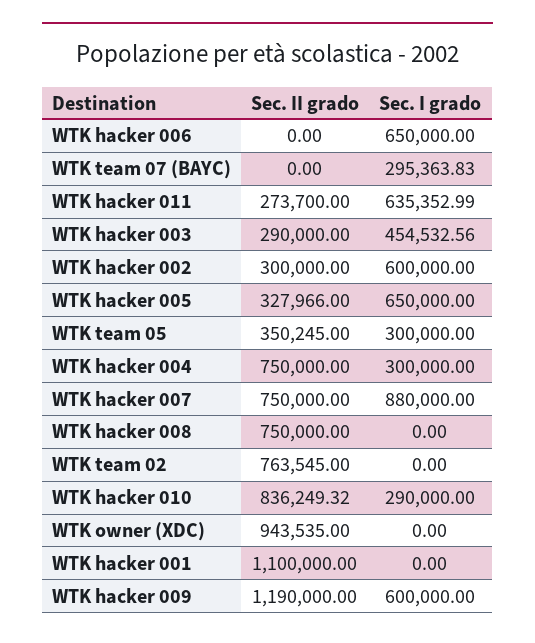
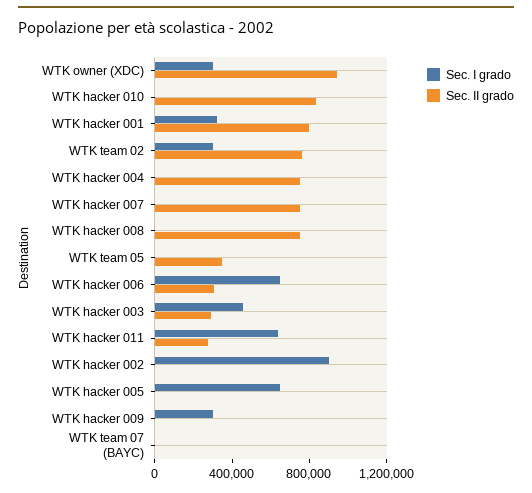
Sec. II grado, WTK hacker 006: 0 -> 300000
Sec. I grado, WTK team 07 (BAYC): 295363.83 -> 0
Sec. II grado, WTK hacker 002: 300000 -> 0
Sec. I grado, WTK hacker 002: 600000 -> 900000
Sec. II grado, WTK hacker 005: 327966 -> 0
Sec. I grado, WTK team 05: 300000 -> 0
Sec. I grado, WTK hacker 004: 300000 -> 0
Sec. I grado, WTK hacker 007: 880000 -> 0
Sec. I grado, WTK team 02: 0 -> 300000
Sec. I grado, WTK hacker 010: 290000 -> 0
Sec. I grado, WTK owner (XDC): 0 -> 300000
Sec. II grado, WTK hacker 001: 1100000 -> 800000
Sec. I grado, WTK hacker 001: 0 -> 300000
Sec. II grado, WTK hacker 009: 1190000 -> 0
Sec. I grado, WTK hacker 009: 600000 -> 300000

